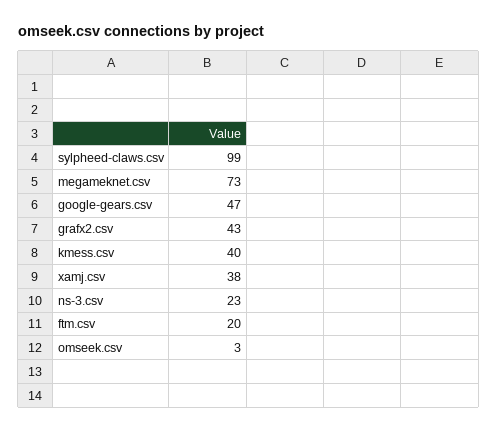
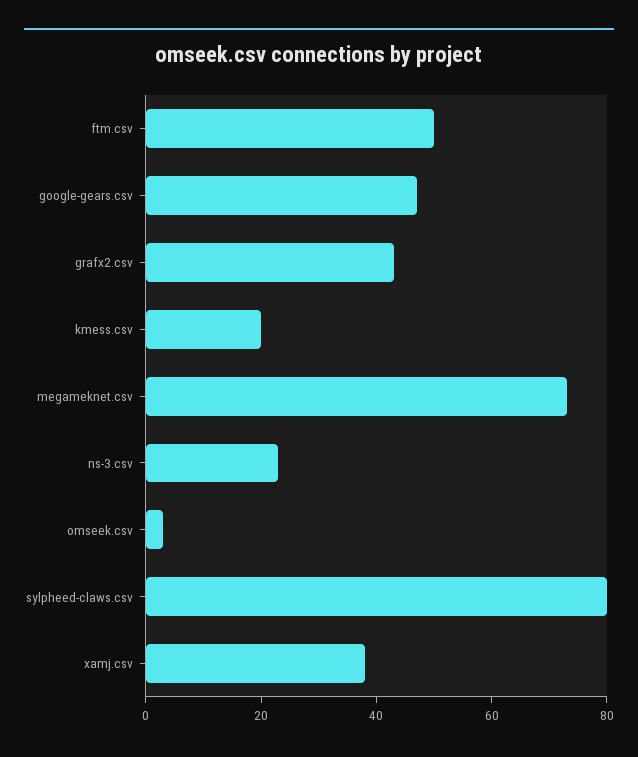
sylpheed-claws.csv: 99 -> 80
kmess.csv: 40 -> 20
ftm.csv: 20 -> 50

